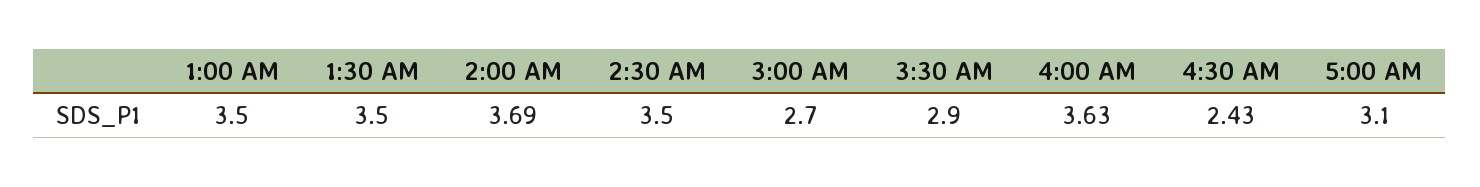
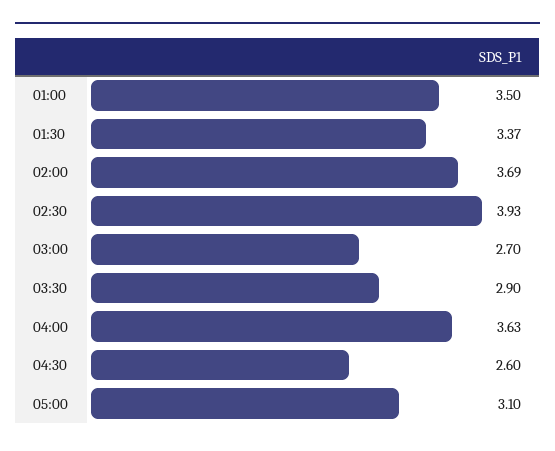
1:30 AM: 3.5 -> 3.37
2:30 AM: 3.5 -> 3.93
4:30 AM: 2.43 -> 2.6

